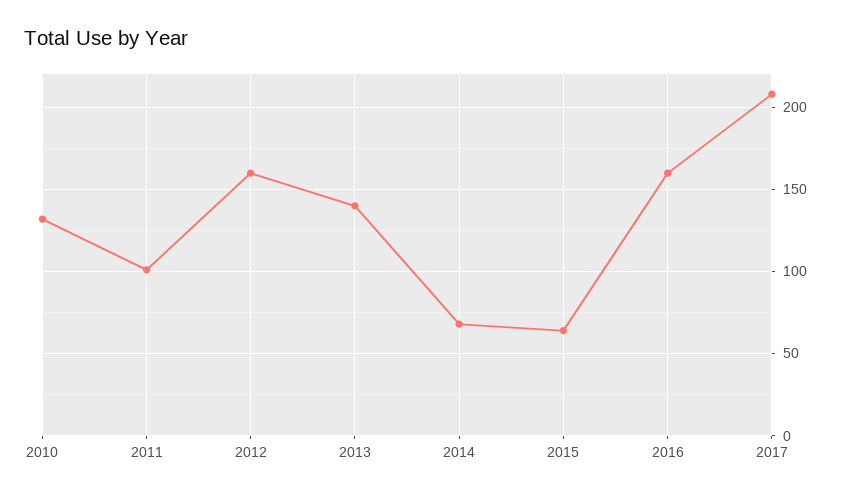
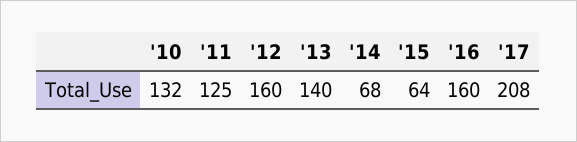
2011: 100 -> 125

